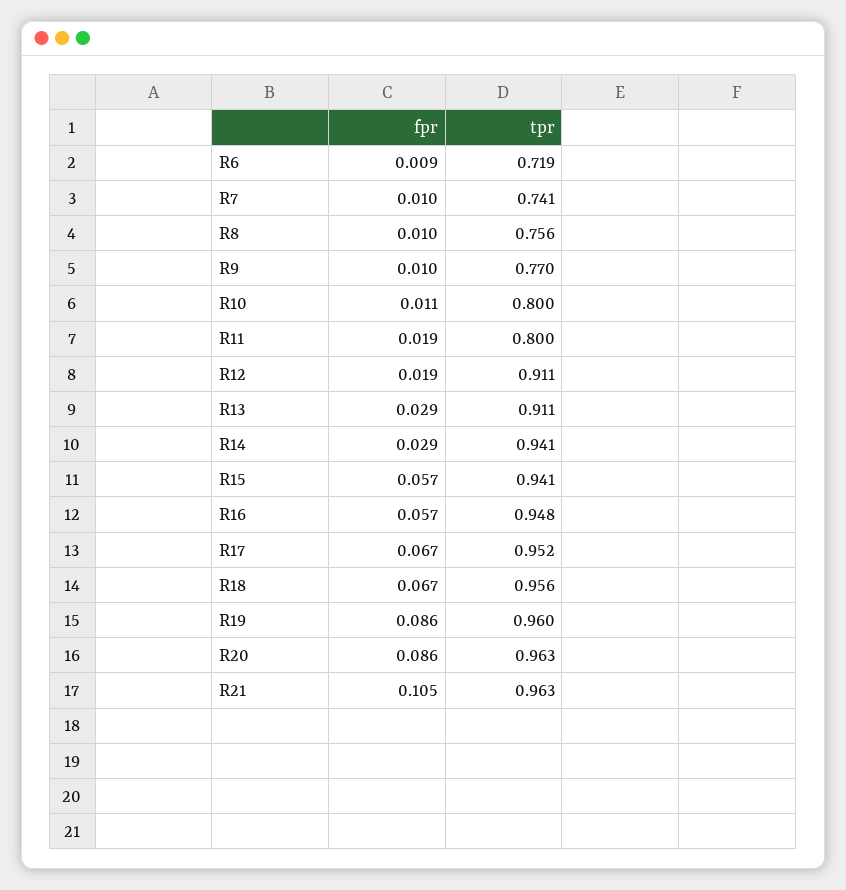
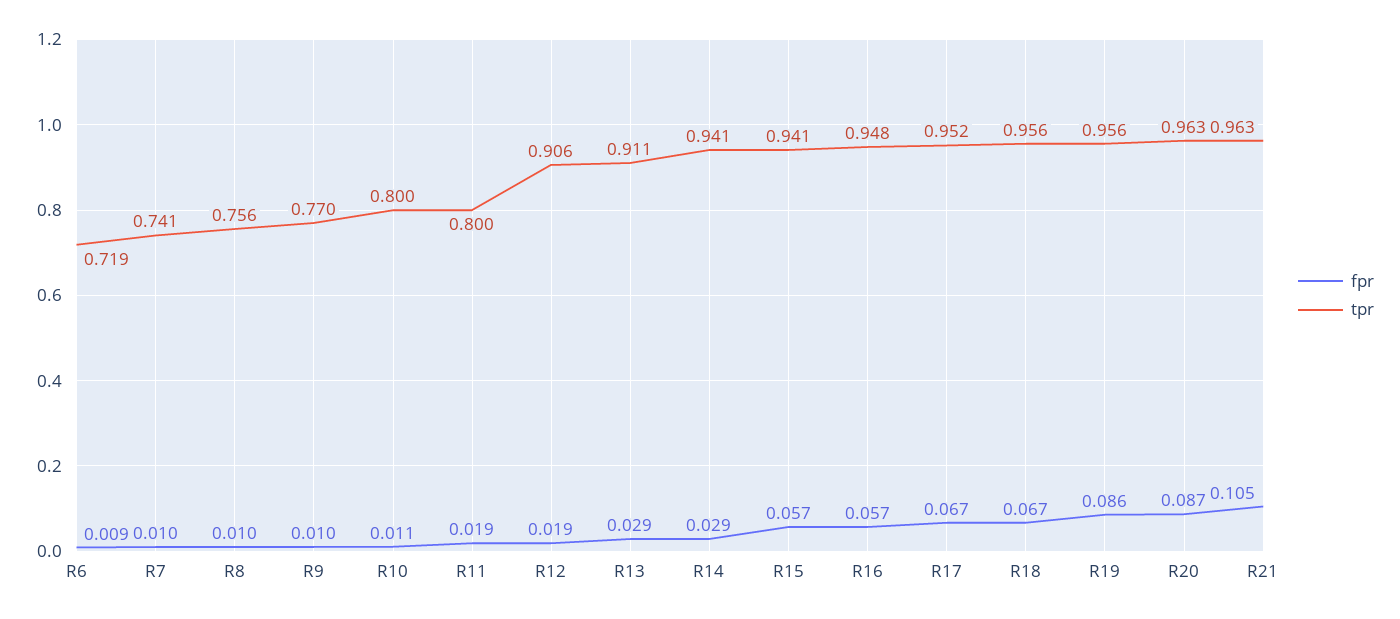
tpr, R12: 0.911 -> 0.906
tpr, R19: 0.96 -> 0.956
fpr, R20: 0.086 -> 0.087

